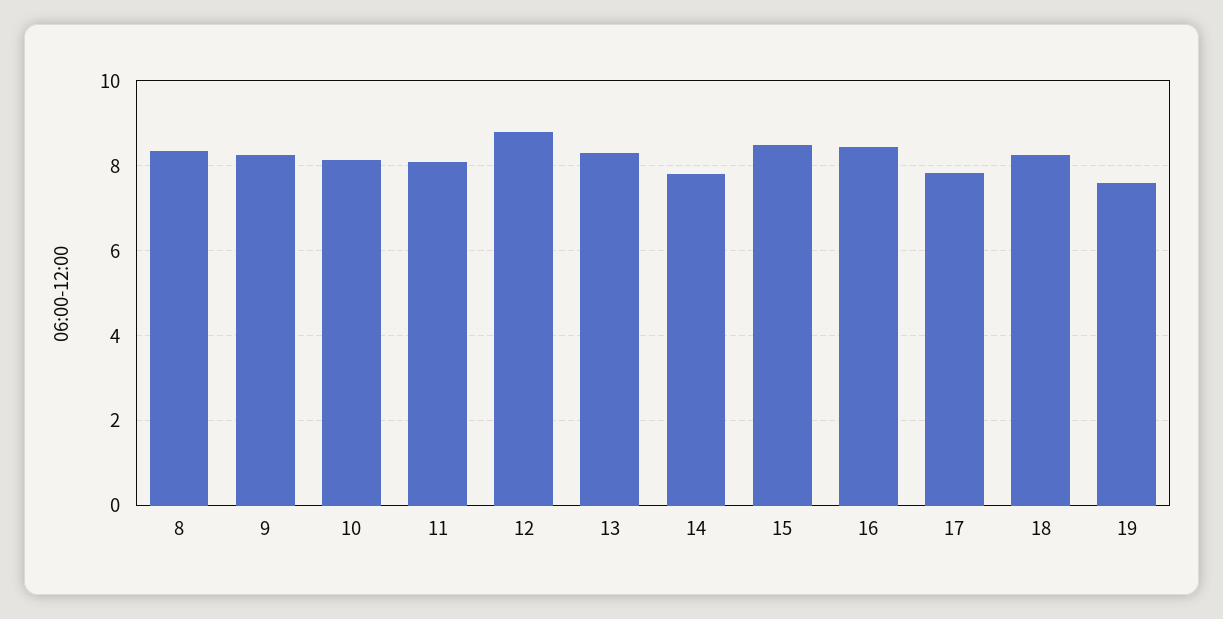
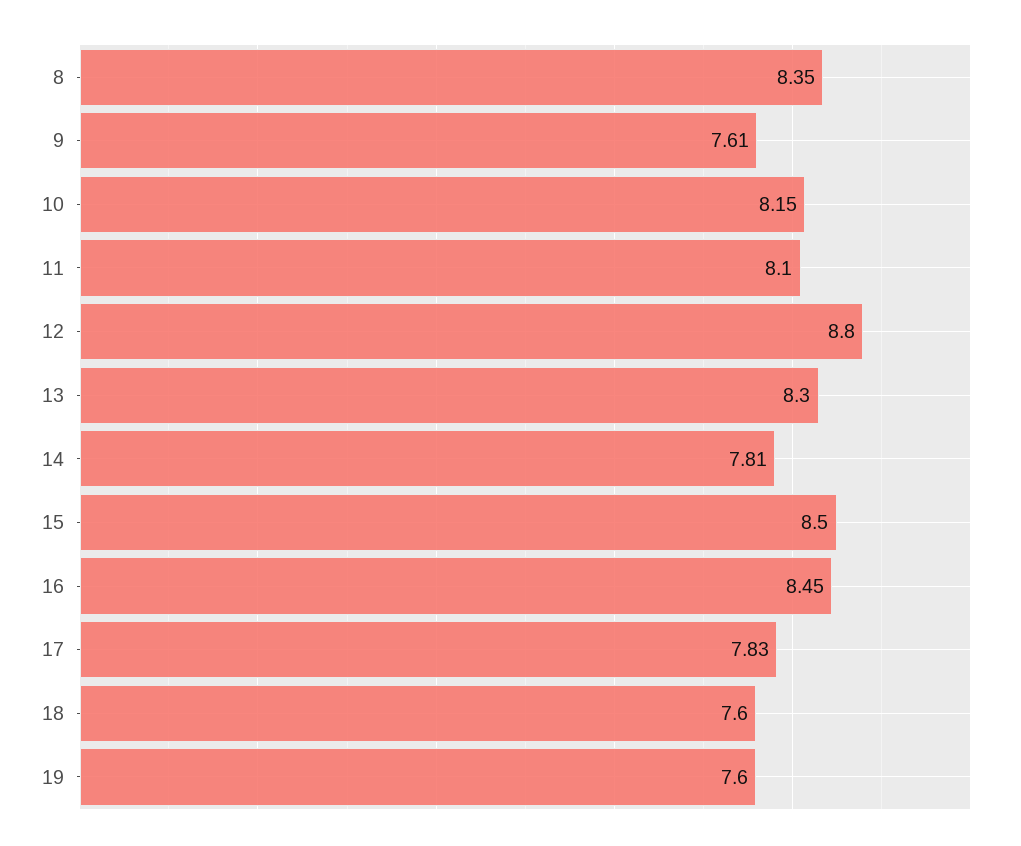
9: 8.2 -> 7.61
18: 8.2 -> 7.6

